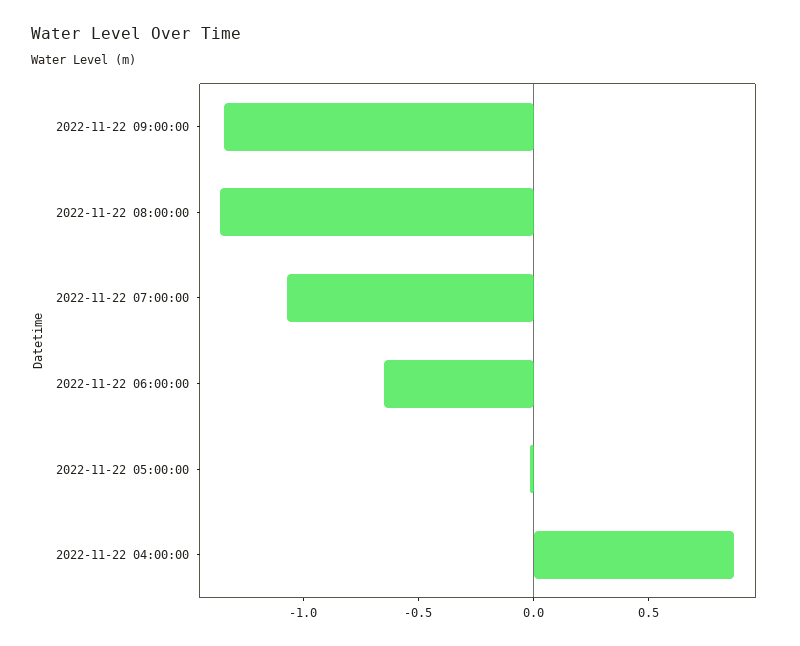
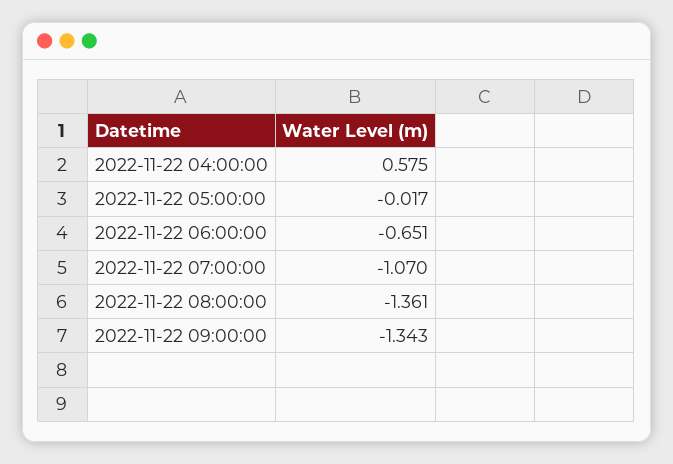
2022-11-22 04:00:00: 0.9 -> 0.575

